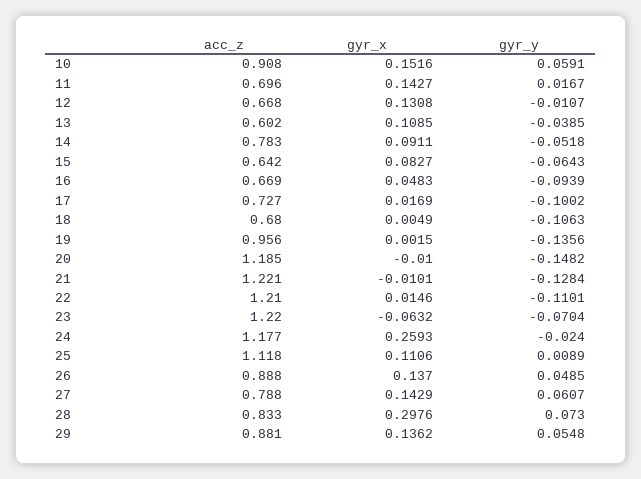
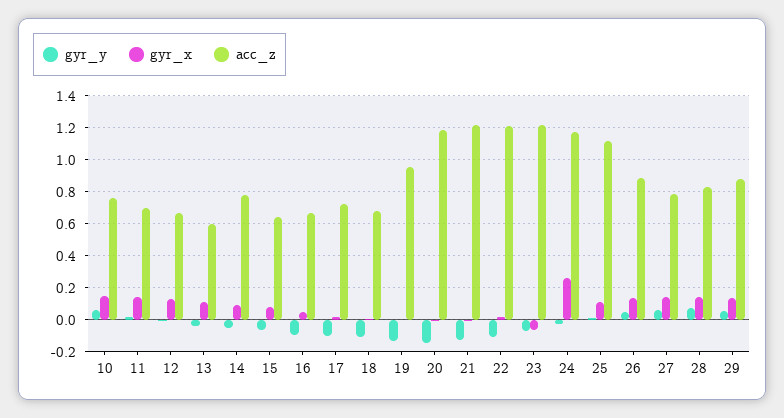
acc_z, 10: 0.908 -> 0.75
gyr_x, 28: 0.2976 -> 0.15

